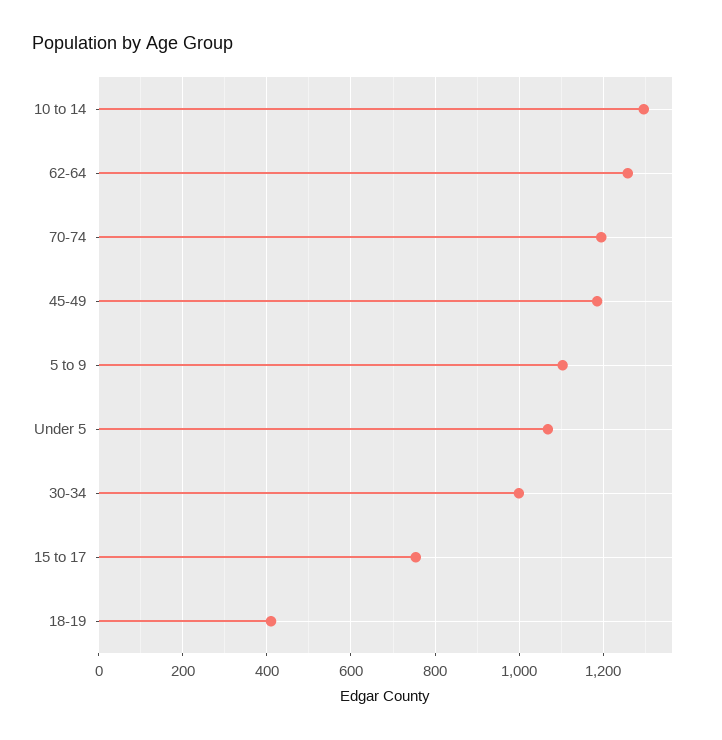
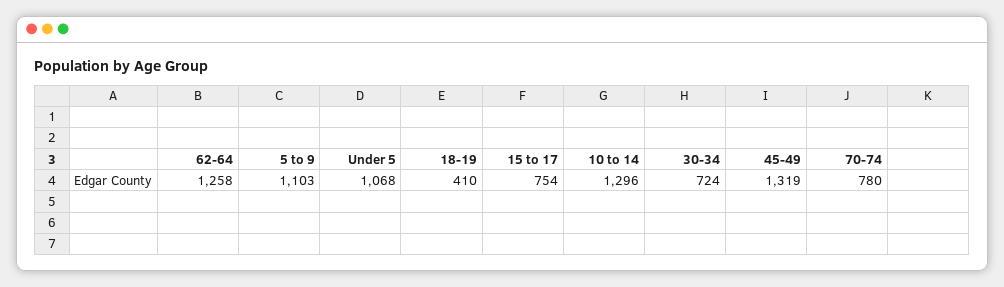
70-74: 1200 -> 780
45-49: 1180 -> 1319
30-34: 1000 -> 724

